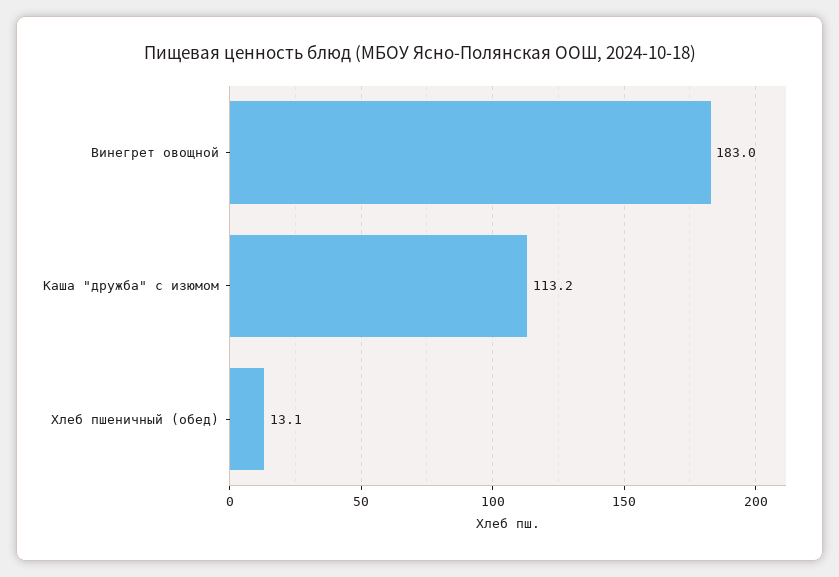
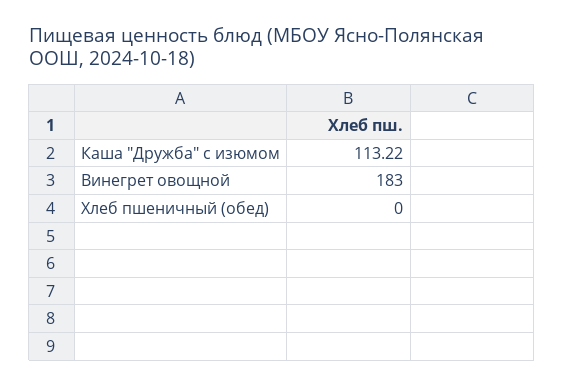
Хлеб пшеничный (обед): 13.1 -> 0

